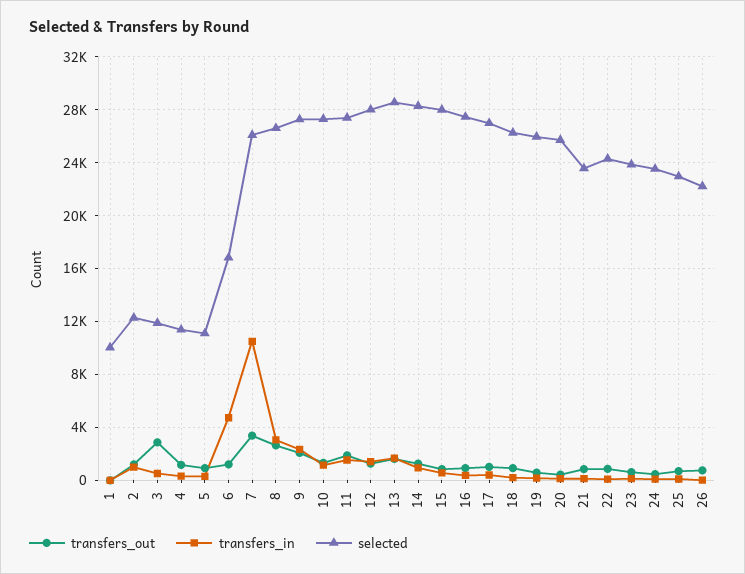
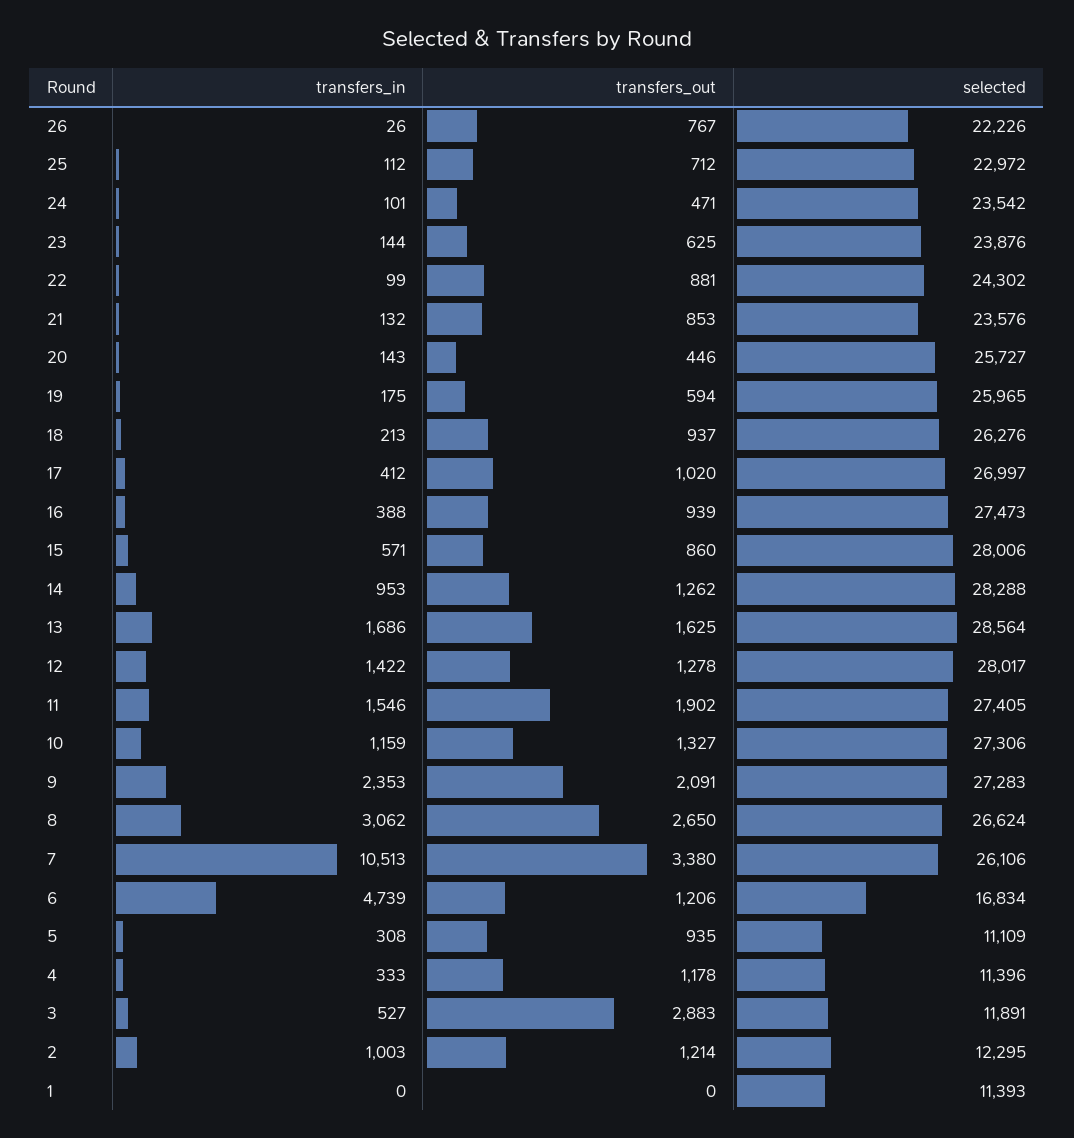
selected, 1: 10000 -> 11393

